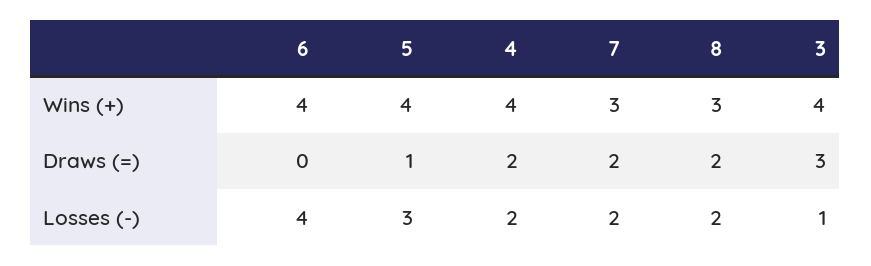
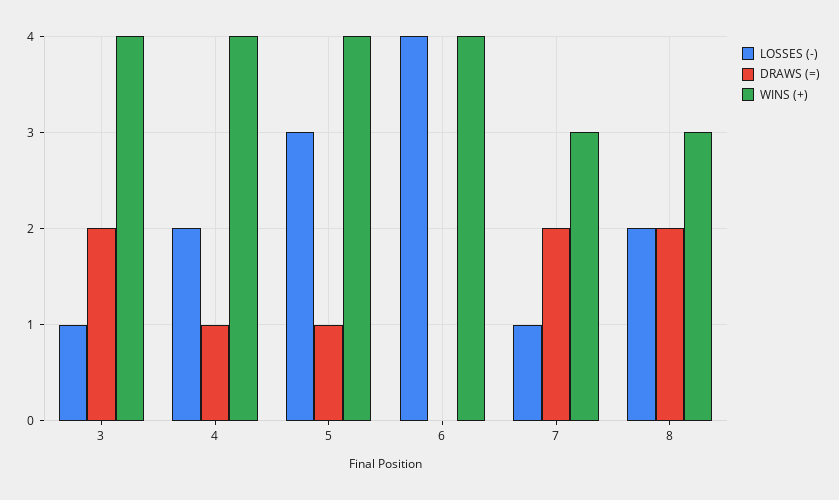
Draws (=), 4: 2 -> 1
Draws (=), 3: 3 -> 2
Losses (-), 7: 2 -> 1

